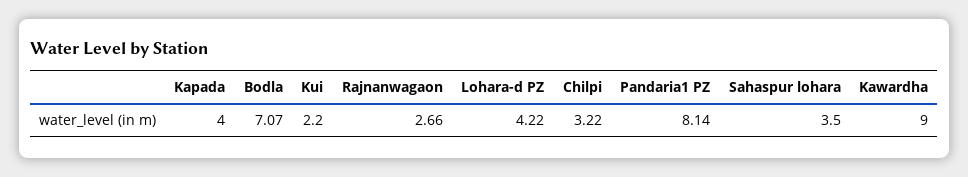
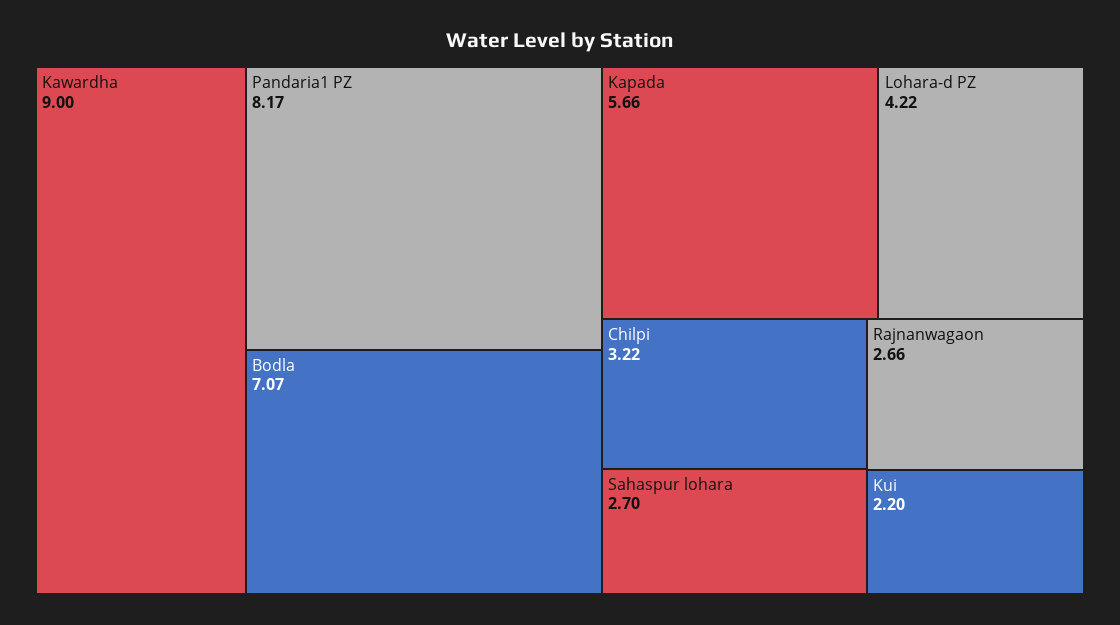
Kapada: 4 -> 5.66
Pandaria1 PZ: 8.14 -> 8.17
Sahaspur lohara: 3.5 -> 2.7

